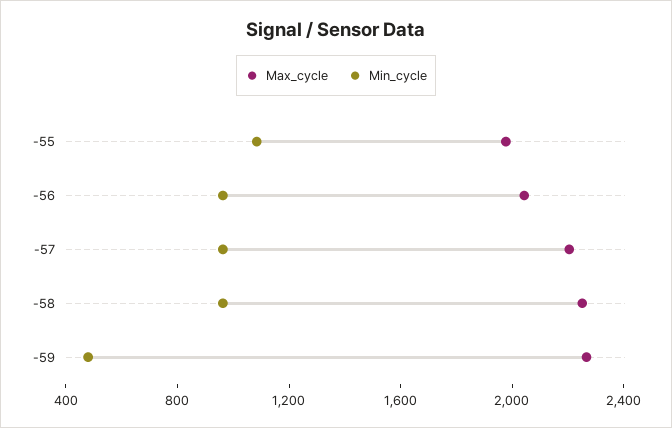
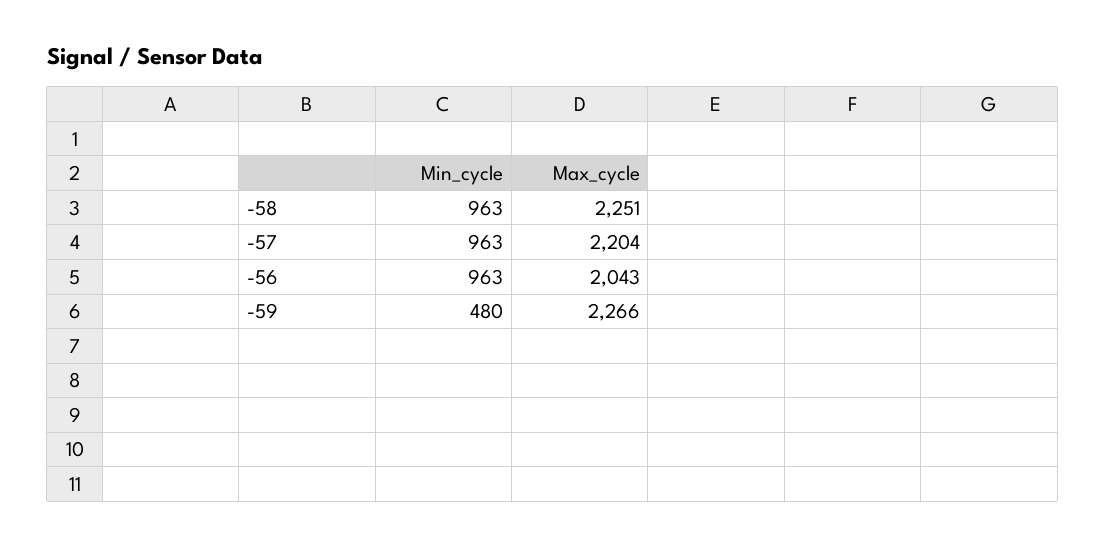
Max_cycle, -55: 2000 -> none
Min_cycle, -55: 1100 -> none

